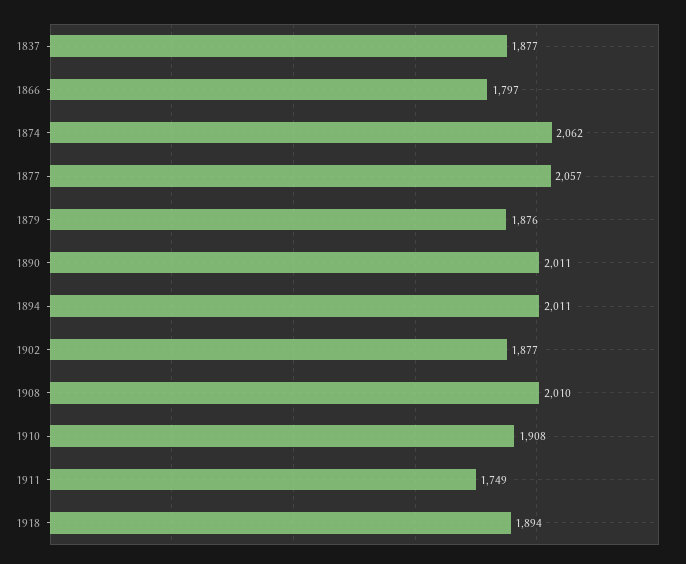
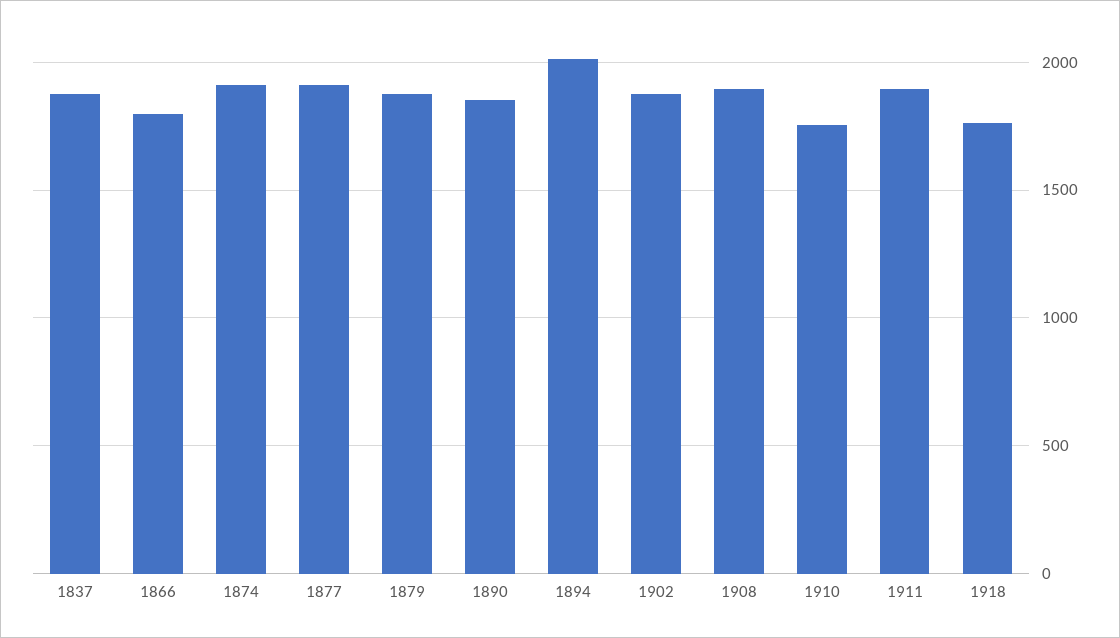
1874: 2062 -> 1900
1877: 2057 -> 1900
1890: 2011 -> 1850
1908: 2010 -> 1900
1910: 1908 -> 1750
1911: 1749 -> 1900
1918: 1894 -> 1750

